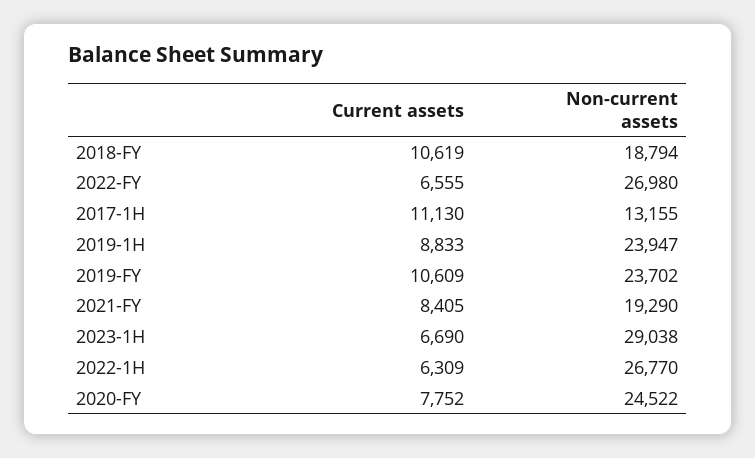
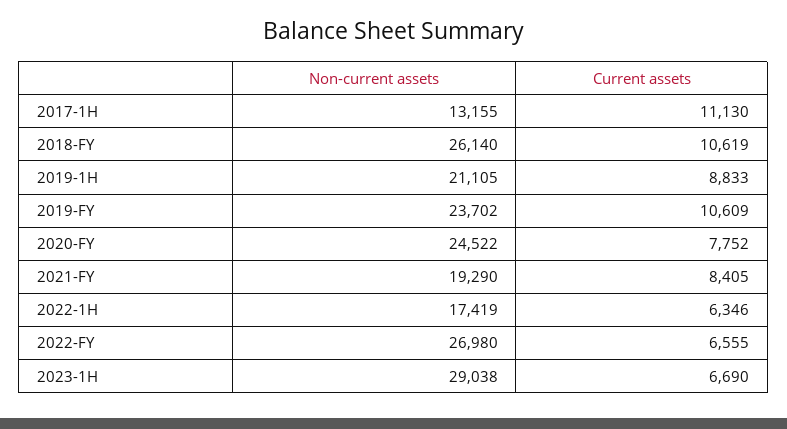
Non-current assets, 2018-FY: 18794 -> 26140
Non-current assets, 2019-1H: 23947 -> 21105
Current assets, 2022-1H: 6309 -> 6346
Non-current assets, 2022-1H: 26770 -> 17419

